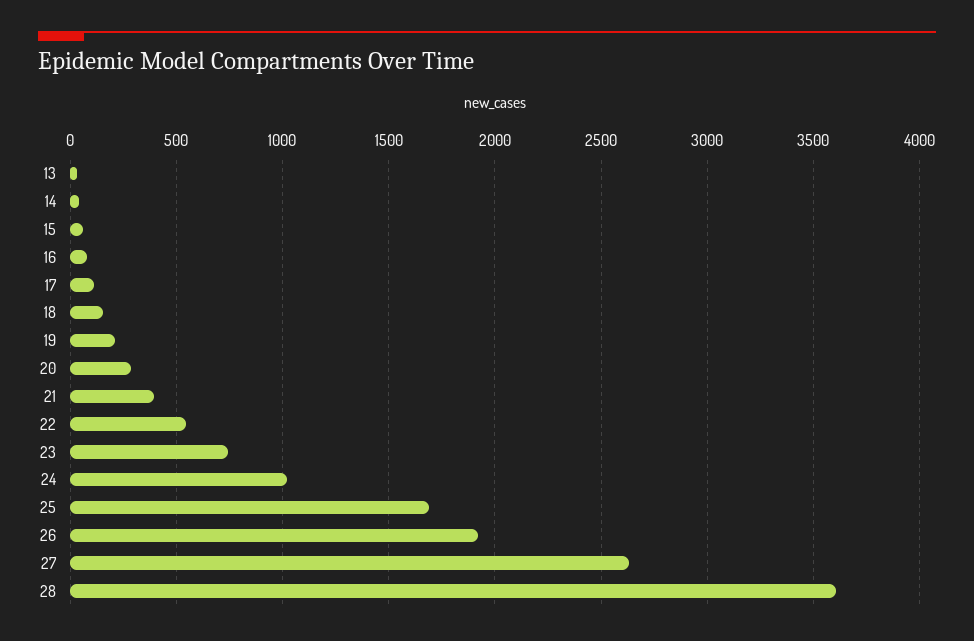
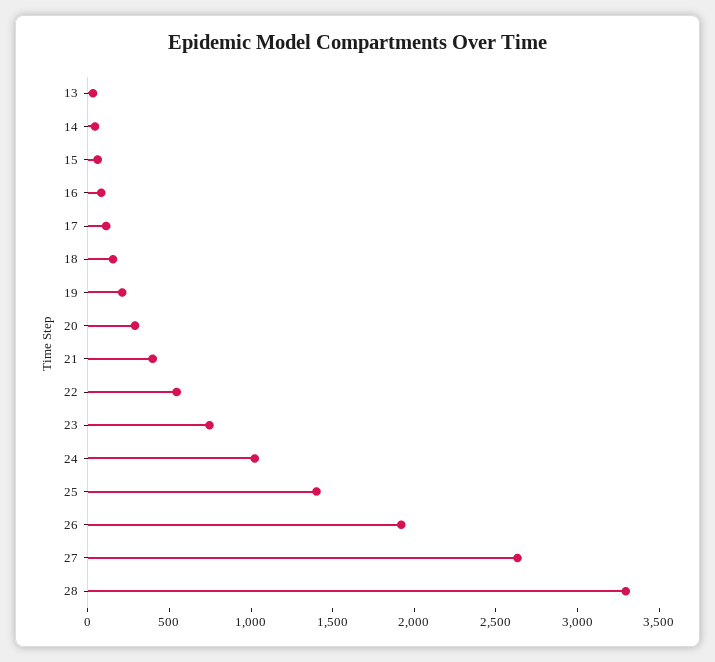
25: 1700 -> 1400
28: 3600 -> 3300

